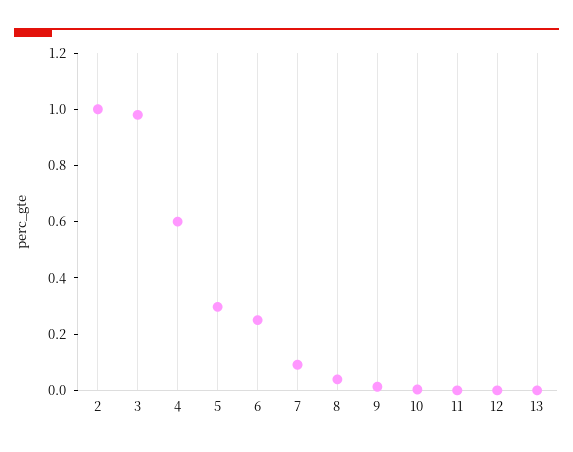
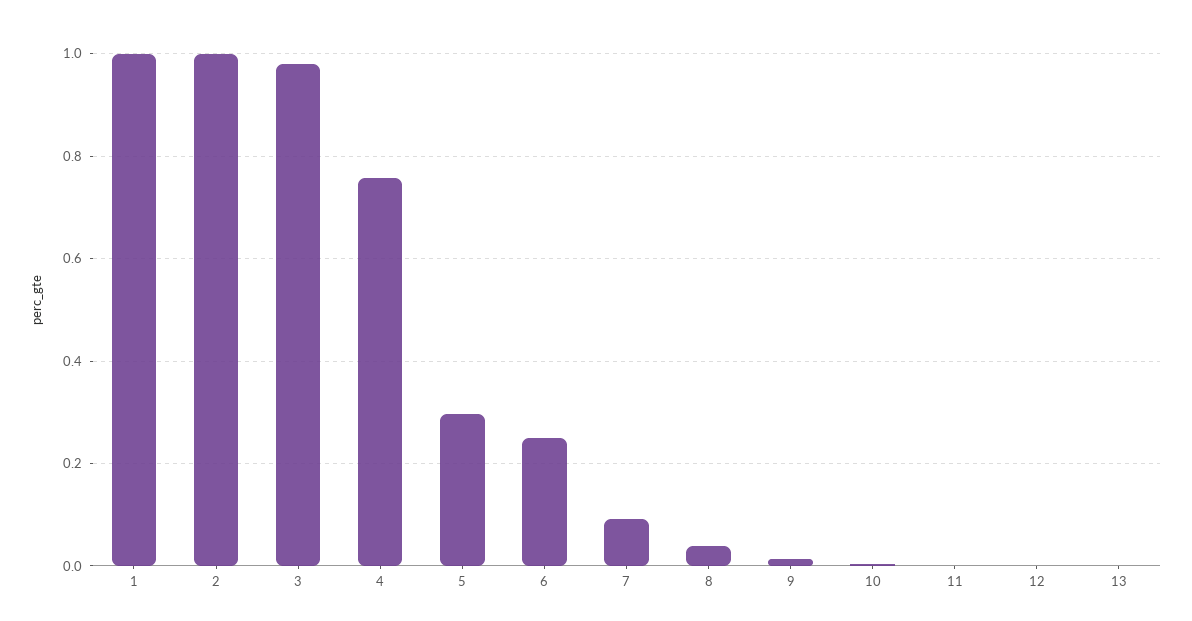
4: 0.6 -> 0.76
1: none -> 1

